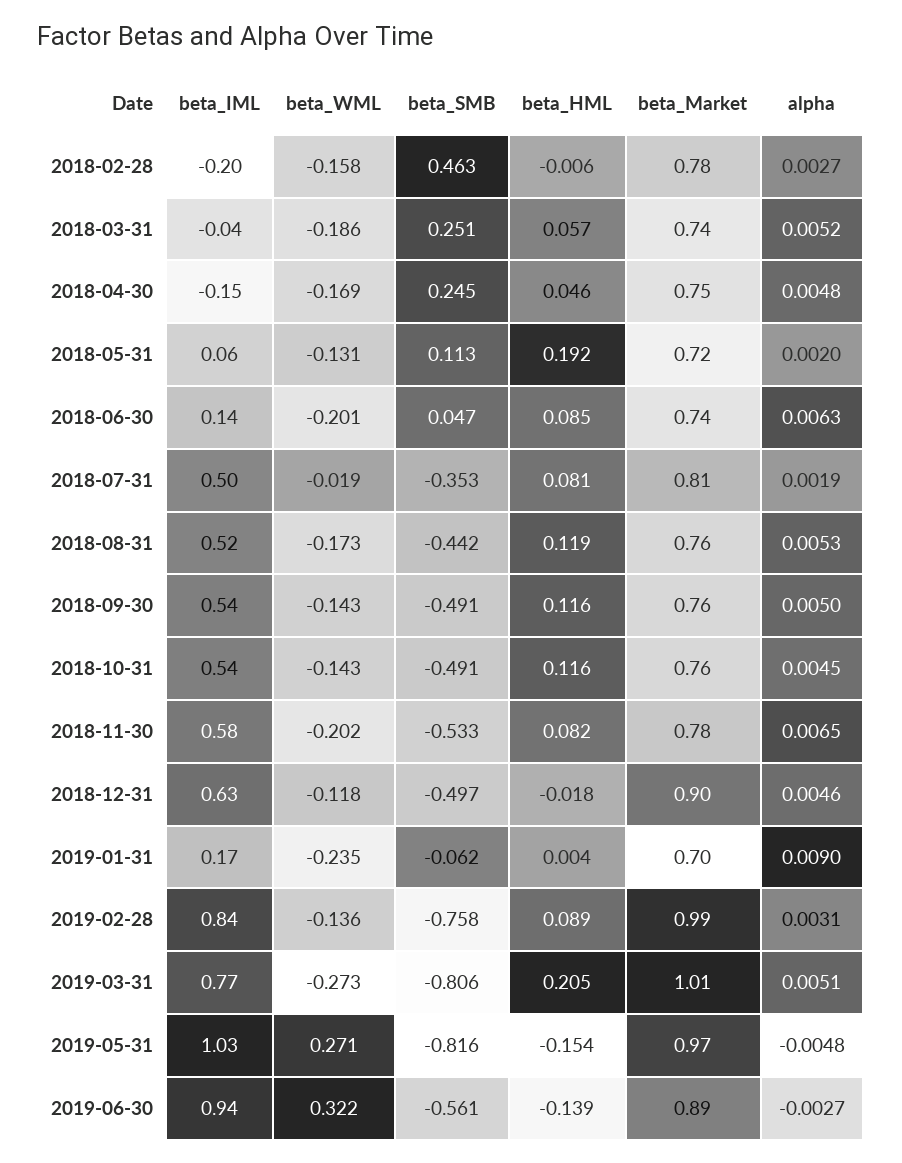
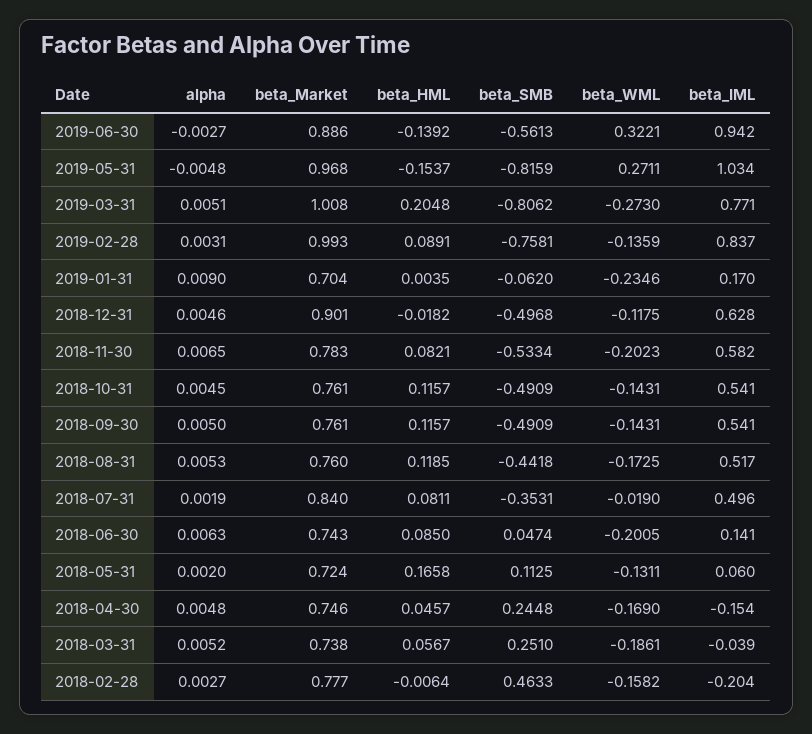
beta_HML, 2018-05-31: 0.192 -> 0.1658
beta_Market, 2018-07-31: 0.81 -> 0.84

